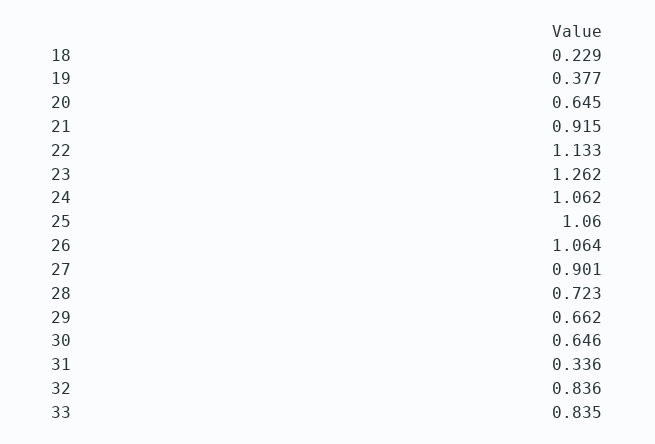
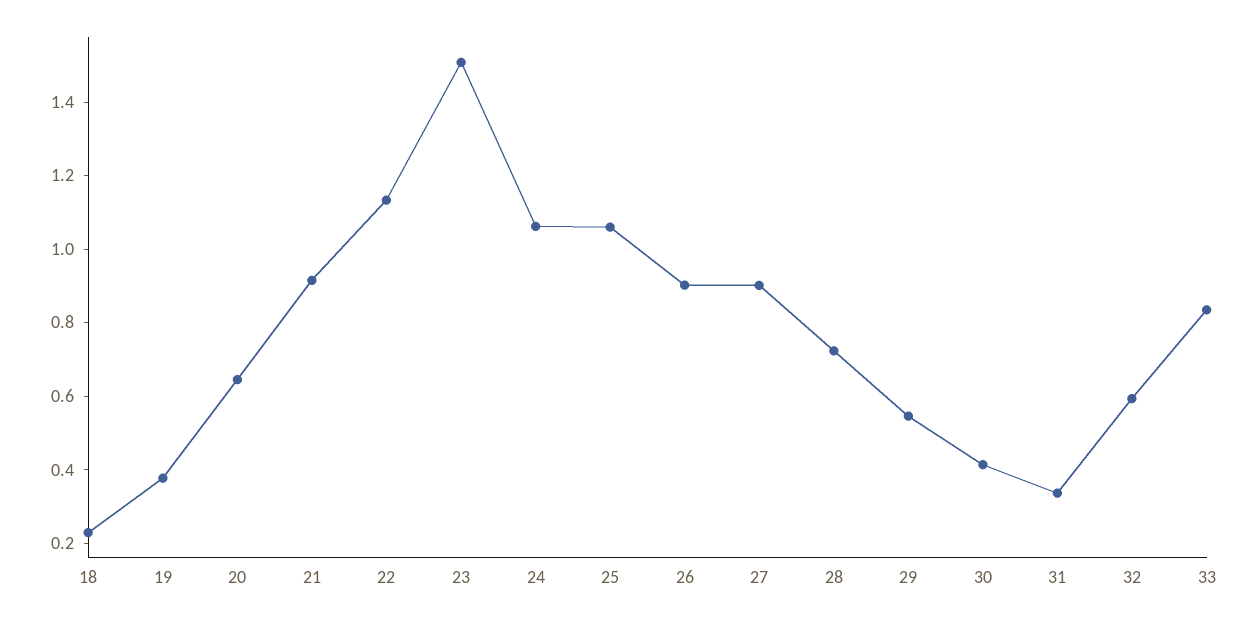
23: 1.262 -> 1.5
26: 1.064 -> 0.9
29: 0.662 -> 0.55
30: 0.646 -> 0.4
32: 0.836 -> 0.6

